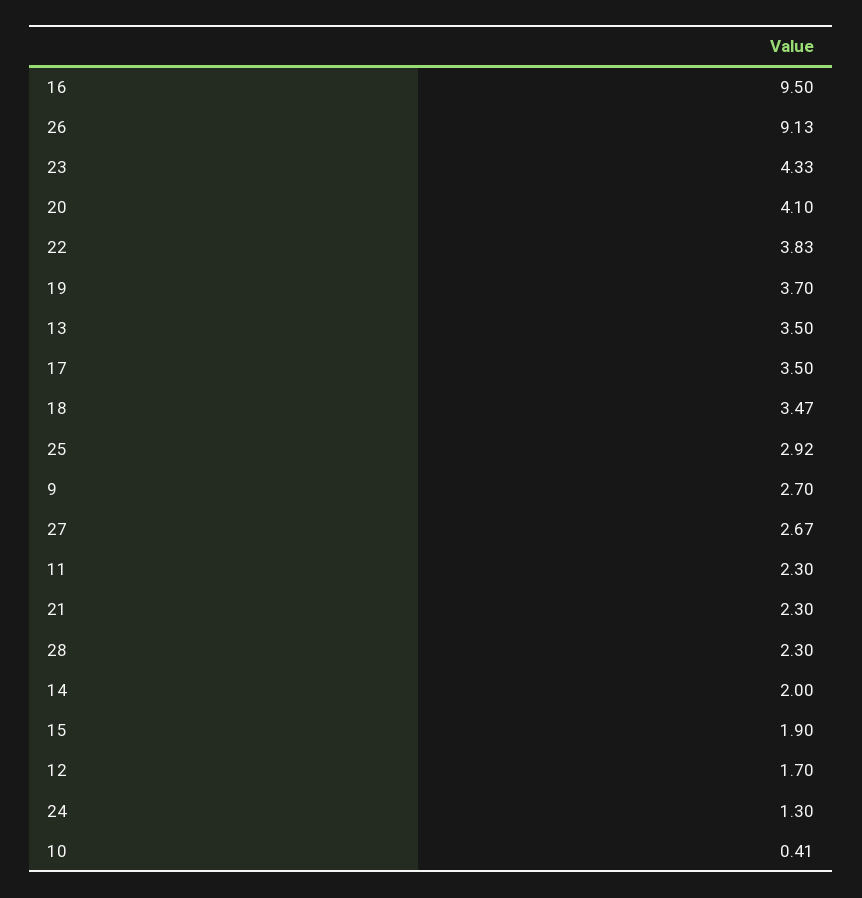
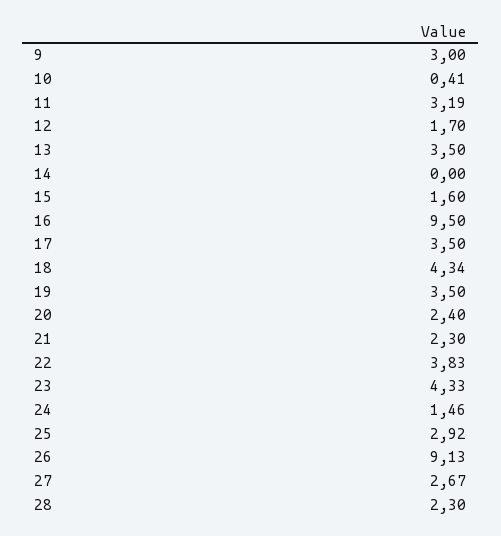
20: 4.1 -> 2.4
19: 3.7 -> 3.5
18: 3.47 -> 4.34
9: 2.7 -> 3
11: 2.3 -> 3.19
14: 2 -> 0
15: 1.9 -> 1.6
24: 1.3 -> 1.46

